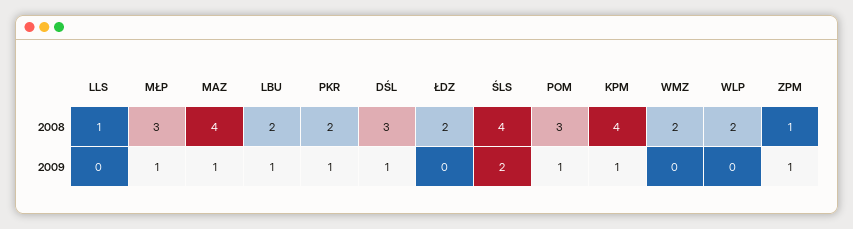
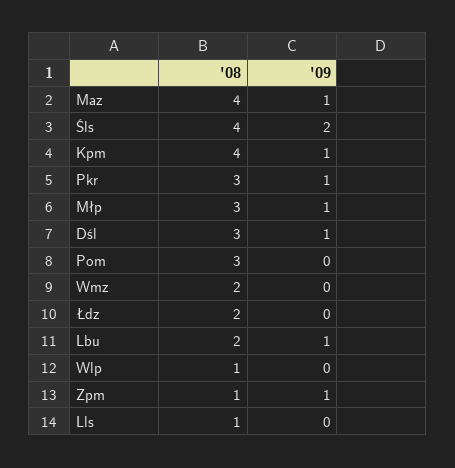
PKR, 2008: 2 -> 3
WLP, 2008: 2 -> 1
POM, 2009: 1 -> 0

